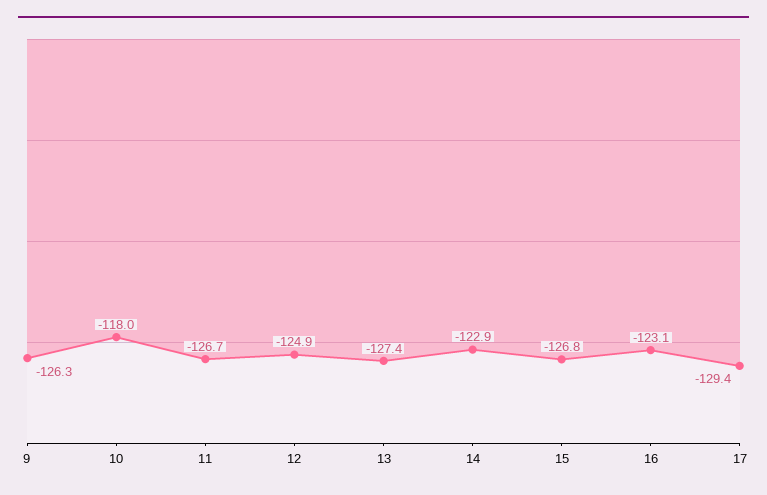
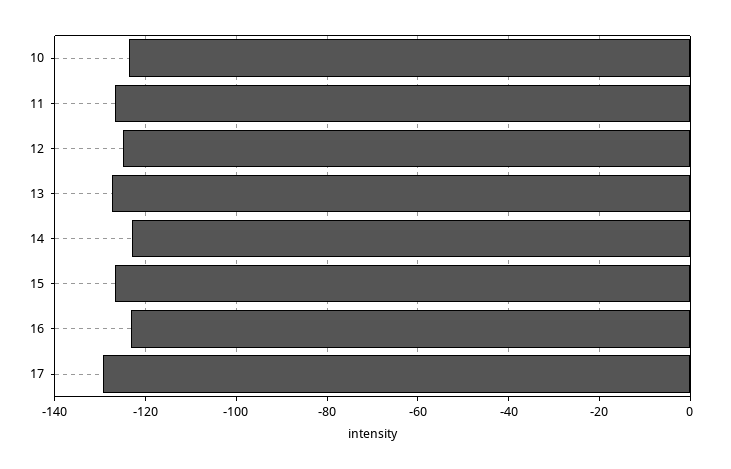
9: -126.3 -> none
10: -118 -> -124

